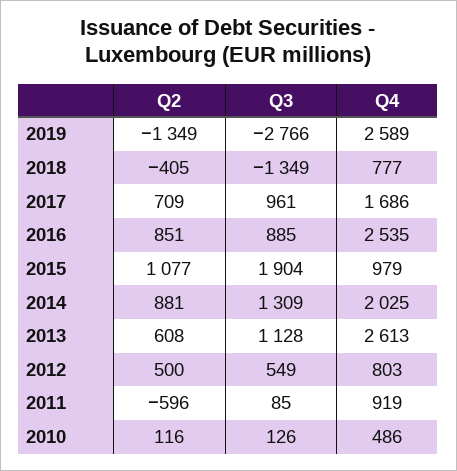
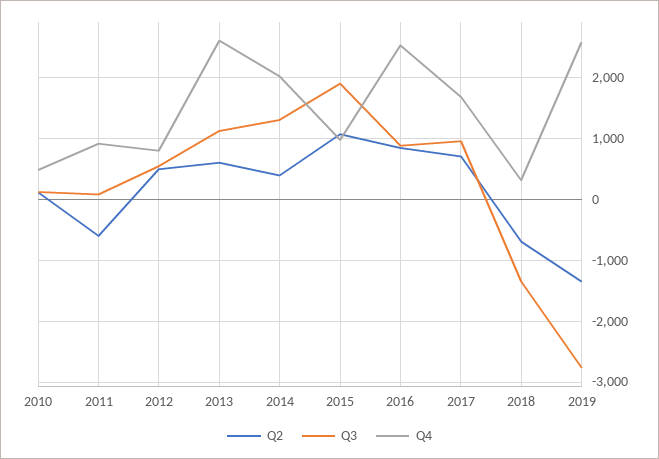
Q2, 2018: -405 -> -700
Q4, 2018: 777 -> 300
Q2, 2014: 881 -> 400

